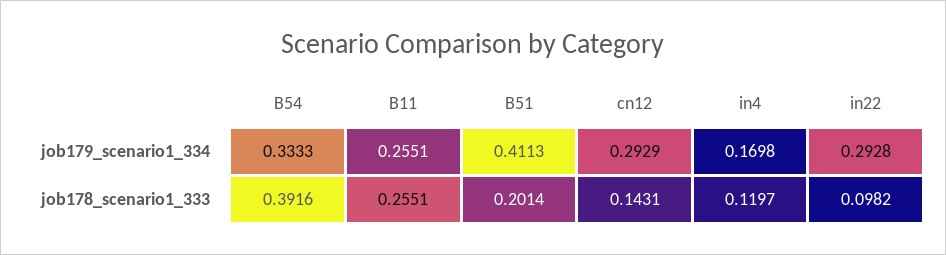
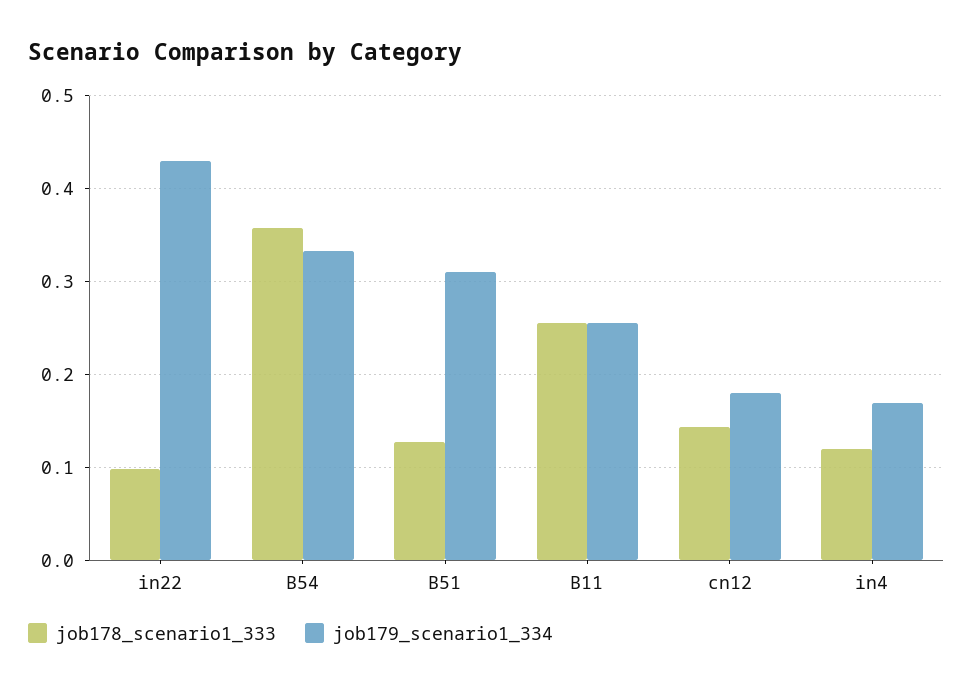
job179_scenario1_334, B51: 0.4113 -> 0.31
job179_scenario1_334, cn12: 0.2929 -> 0.18
job179_scenario1_334, in22: 0.2928 -> 0.43
job178_scenario1_333, B54: 0.3916 -> 0.36
job178_scenario1_333, B51: 0.2014 -> 0.13

